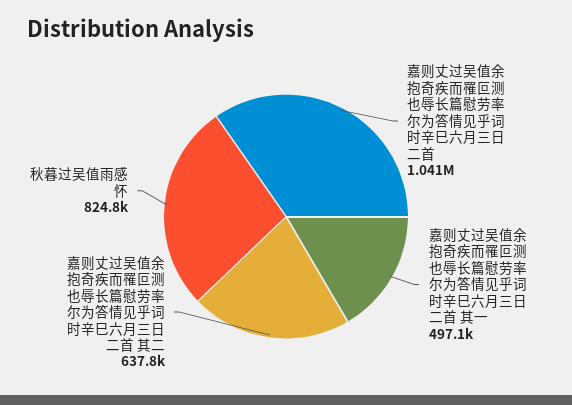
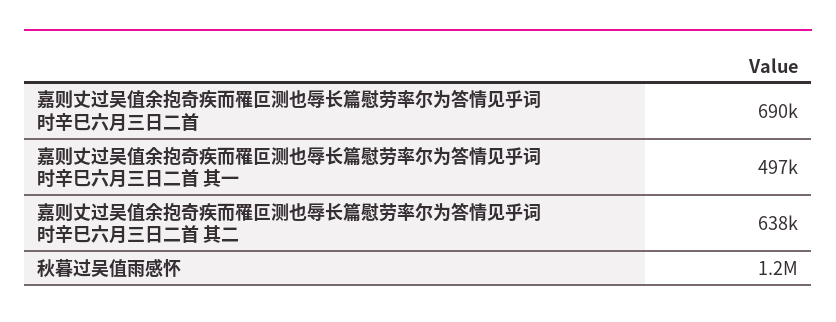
嘉则丈过吴值余抱奇疾而罹叵测也辱长篇慰劳率尔为答情见乎词时辛巳六月三日二首: 1041000 -> 690000
秋暮过吴值雨感怀: 824800 -> 1200000

